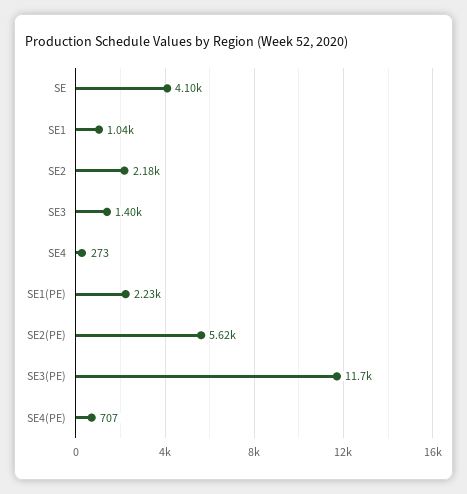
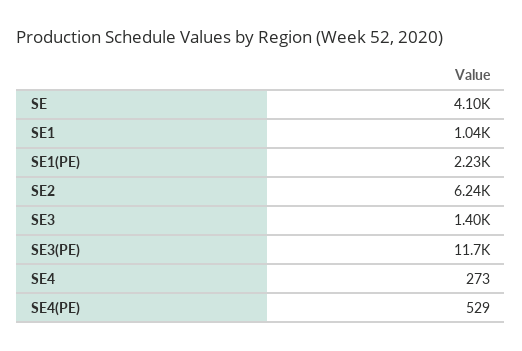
SE2: 2180 -> 6240
SE2(PE): 5620 -> none
SE4(PE): 707 -> 529

